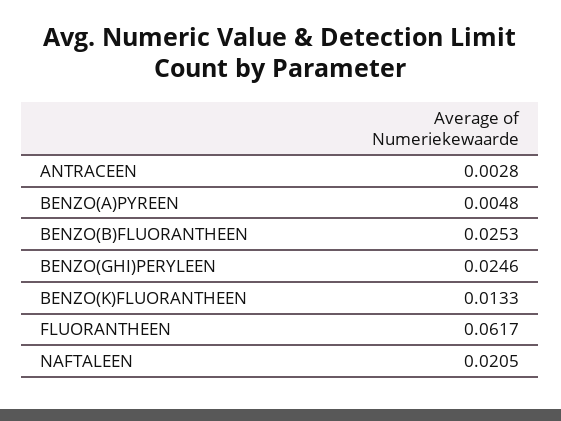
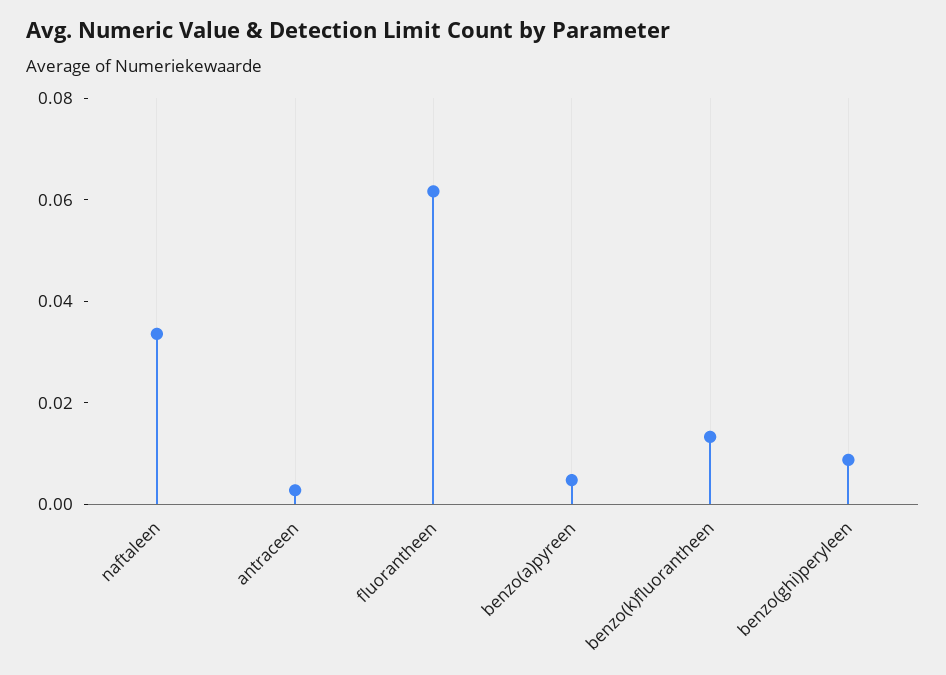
BENZO(B)FLUORANTHEEN: 0.0253 -> none
BENZO(GHI)PERYLEEN: 0.0246 -> 0.01
NAFTALEEN: 0.0205 -> 0.035

